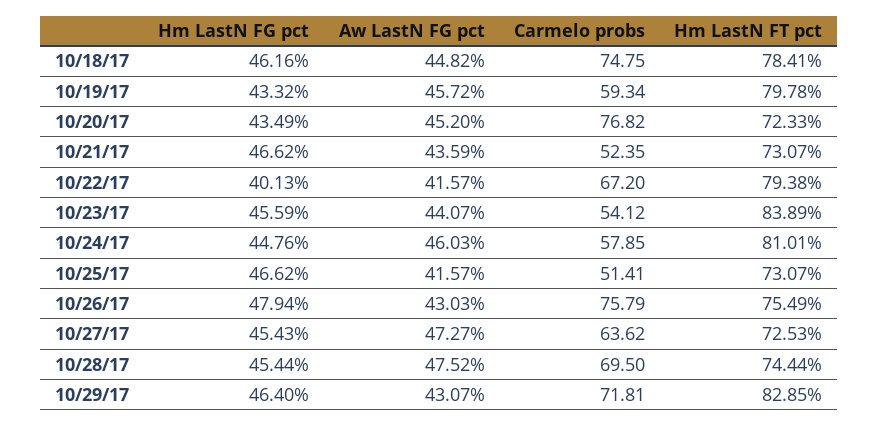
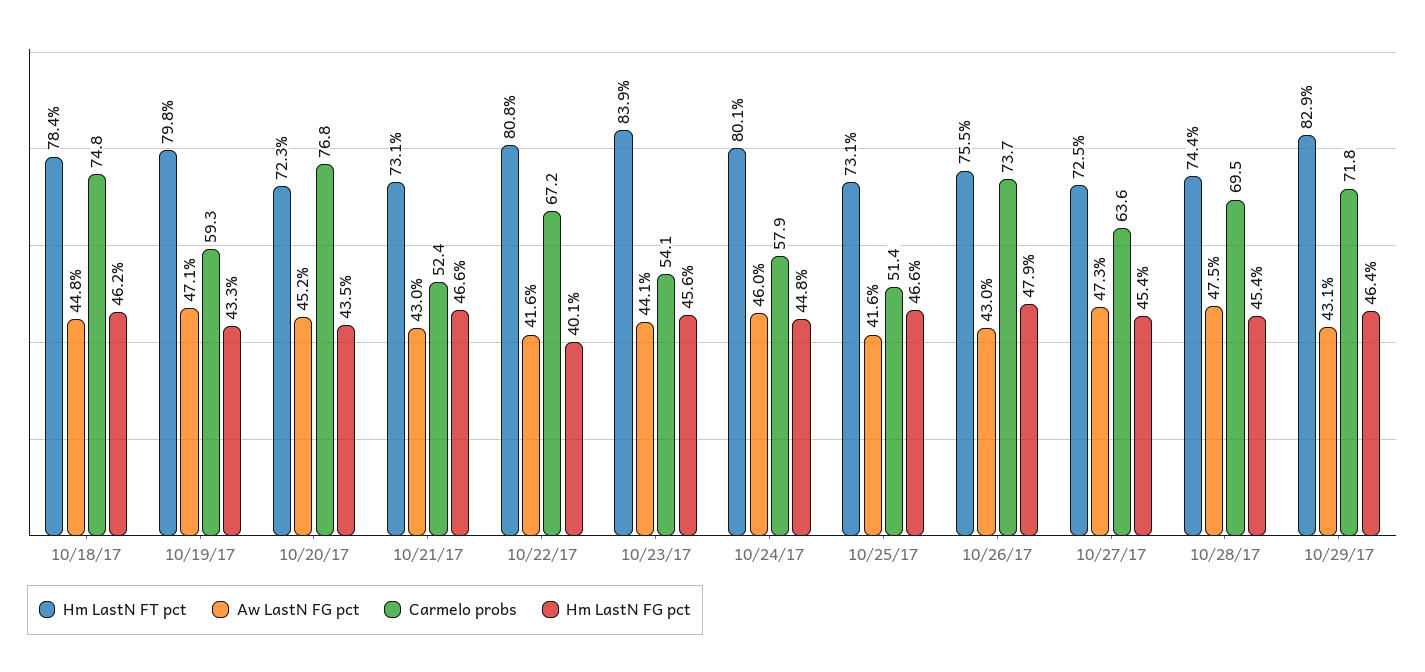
Aw LastN FG pct, 10/19/17: 45.72 -> 47.1
Aw LastN FG pct, 10/21/17: 43.59 -> 43
Hm LastN FT pct, 10/22/17: 79.38 -> 80.8
Hm LastN FT pct, 10/24/17: 81.01 -> 80.1
Carmelo probs, 10/26/17: 75.79 -> 73.7

